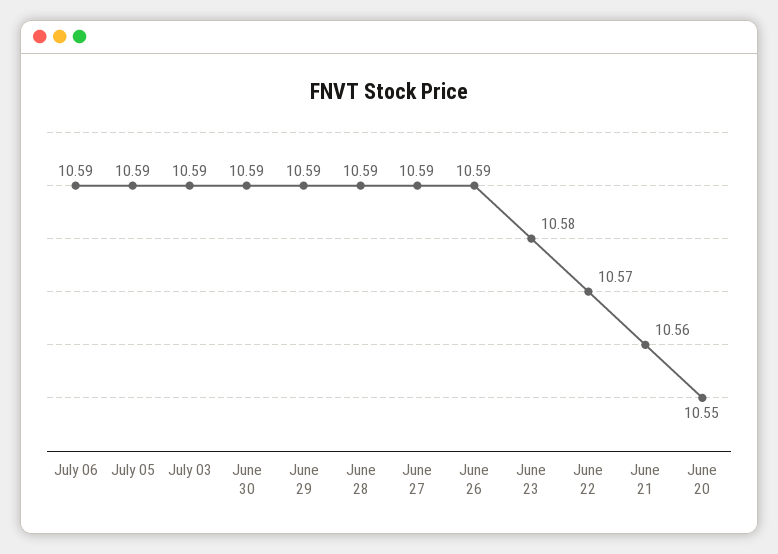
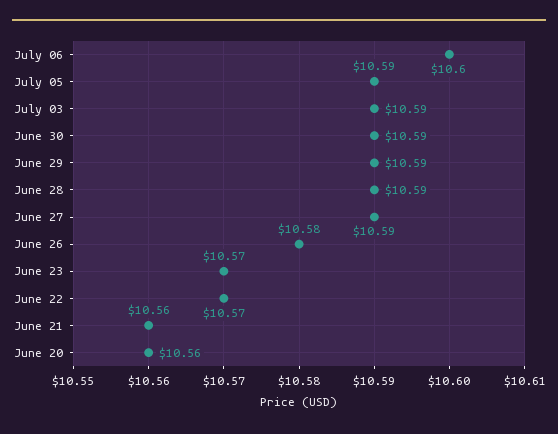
July 06: 10.59 -> 10.6
June 26: 10.59 -> 10.58
June 23: 10.58 -> 10.57
June 20: 10.55 -> 10.56

